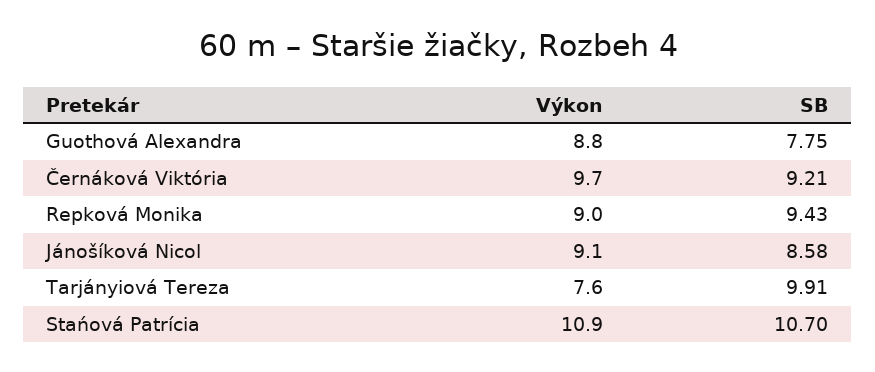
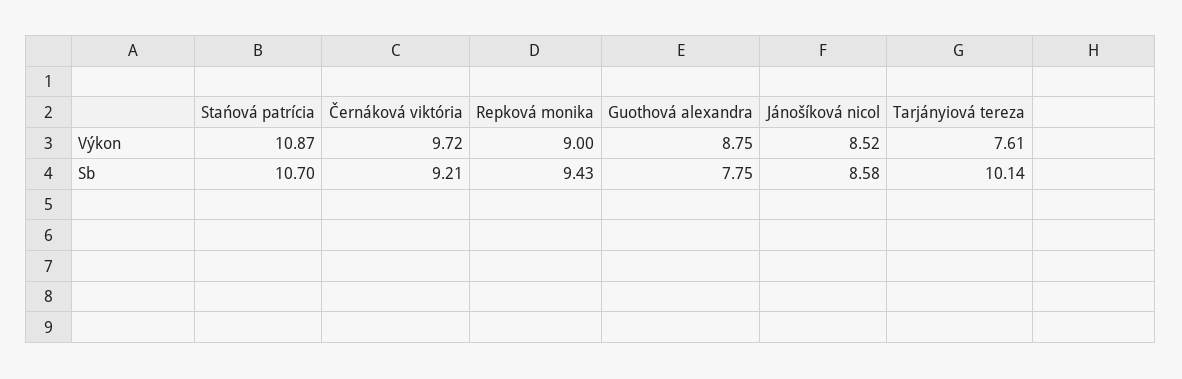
Výkon, Jánošíková Nicol: 9.1 -> 8.52
SB, Tarjányiová Tereza: 9.91 -> 10.14

